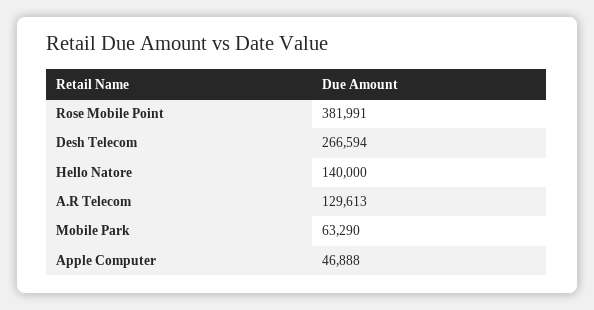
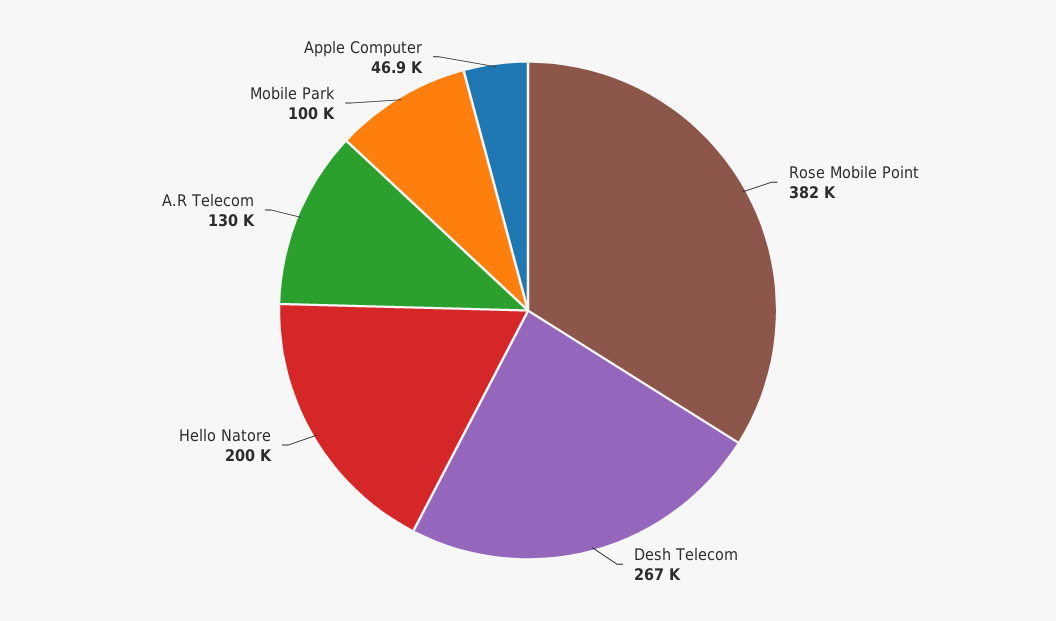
Hello Natore: 140000 -> 200000
Mobile Park: 63290 -> 100000

